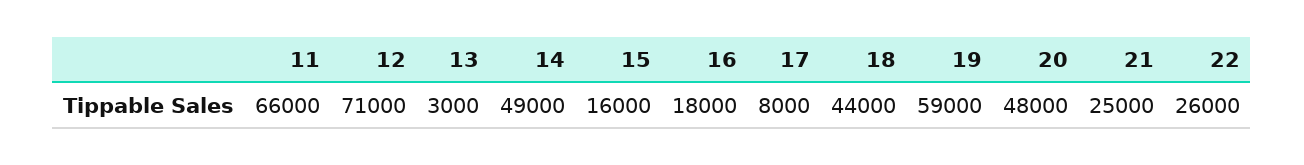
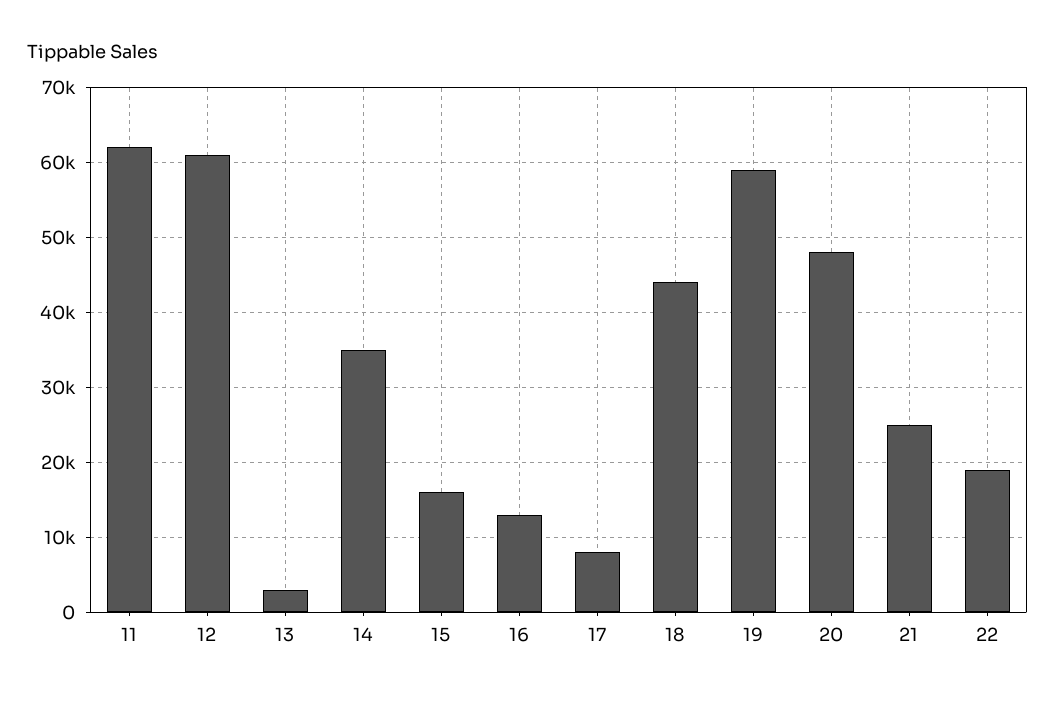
11: 66000 -> 62000
12: 71000 -> 61000
14: 49000 -> 35000
16: 18000 -> 13000
22: 26000 -> 19000

